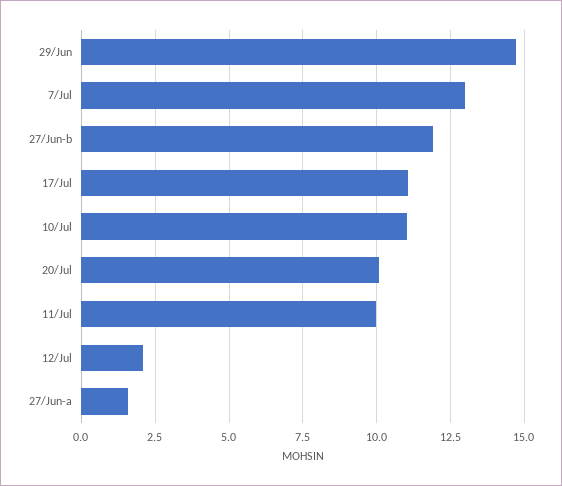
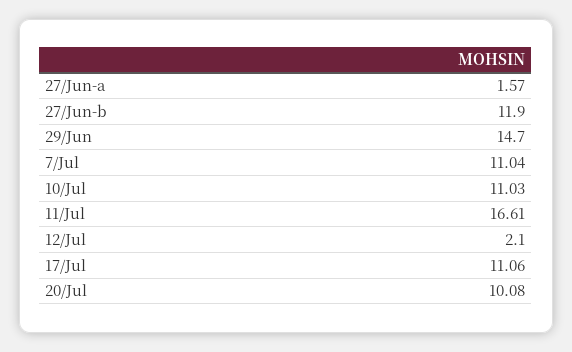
7/Jul: 13 -> 11.04
11/Jul: 10 -> 16.61

